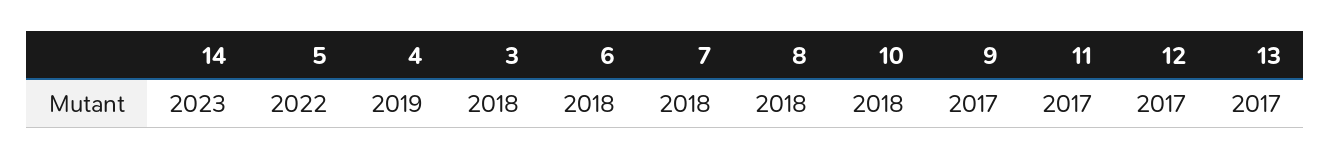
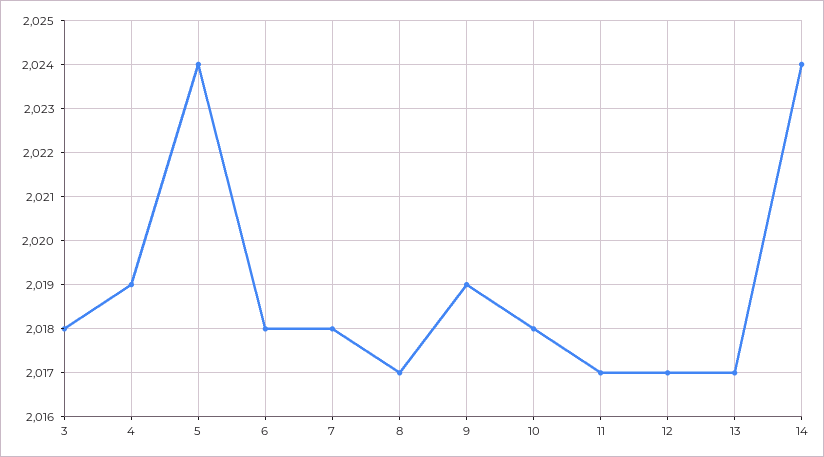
14: 2023 -> 2024
5: 2022 -> 2024
8: 2018 -> 2017
9: 2017 -> 2019

